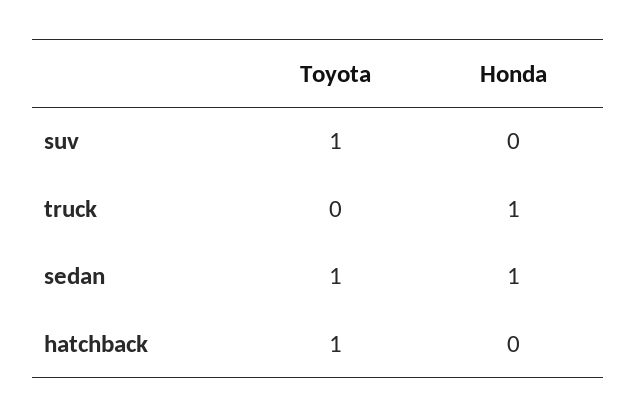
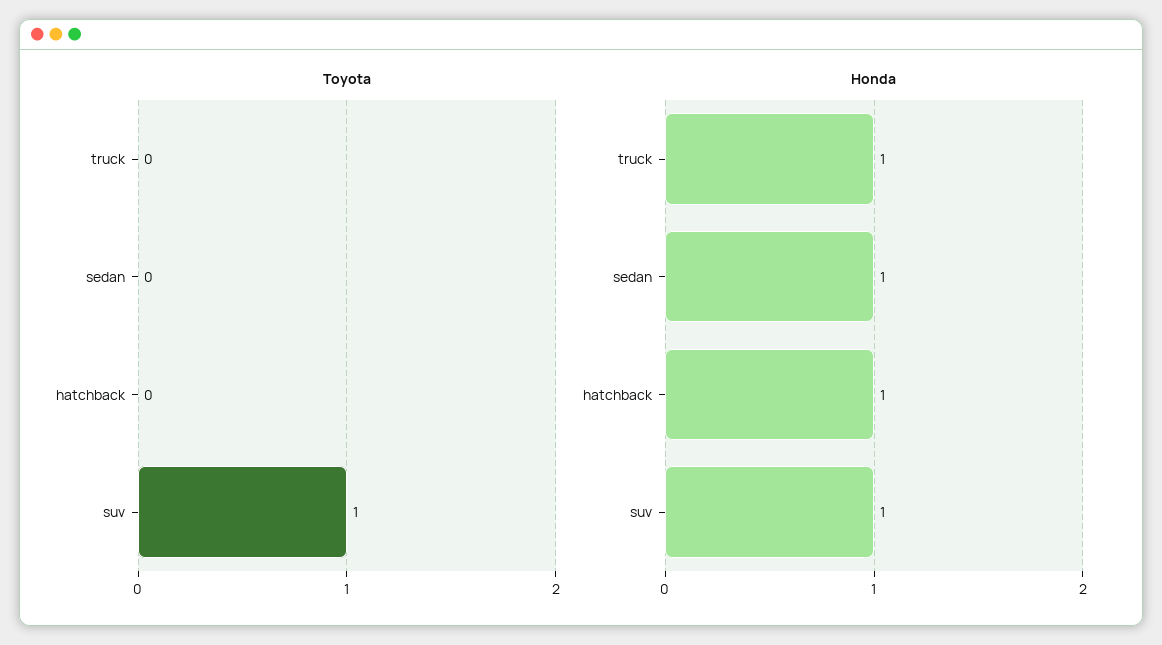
Honda, suv: 0 -> 1
Toyota, sedan: 1 -> 0
Toyota, hatchback: 1 -> 0
Honda, hatchback: 0 -> 1

